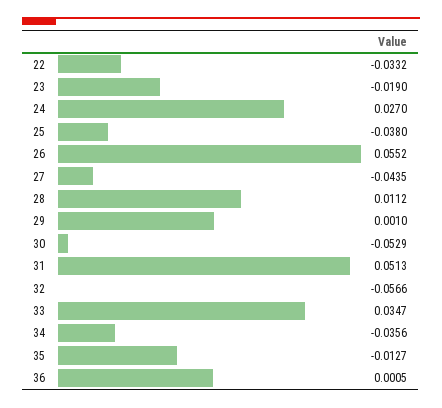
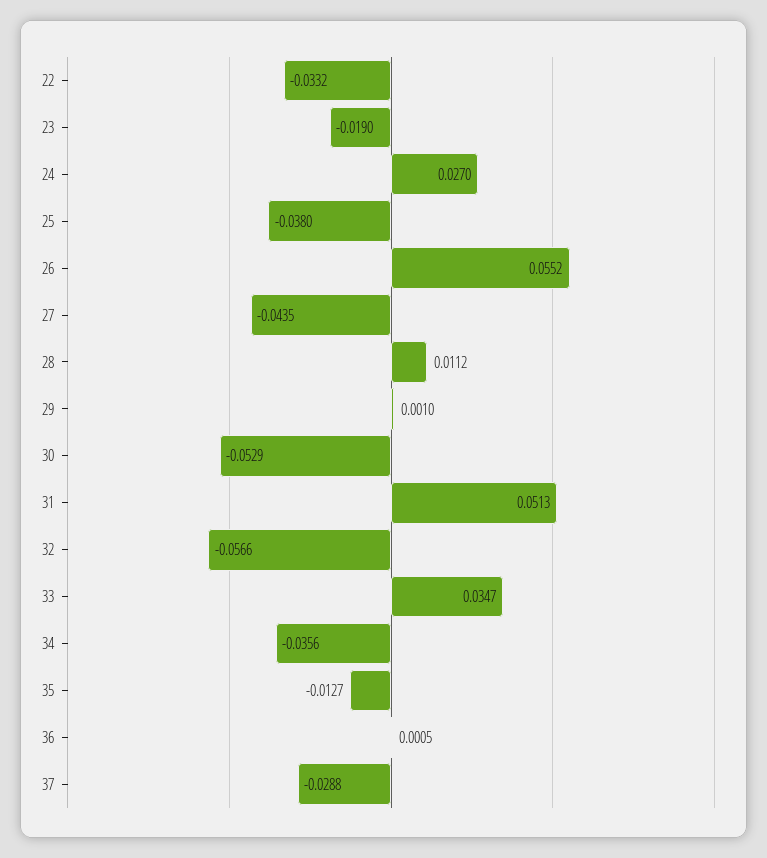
37: none -> -0.0288

